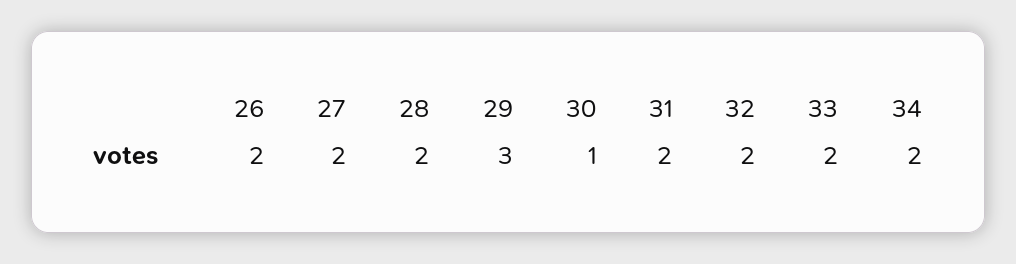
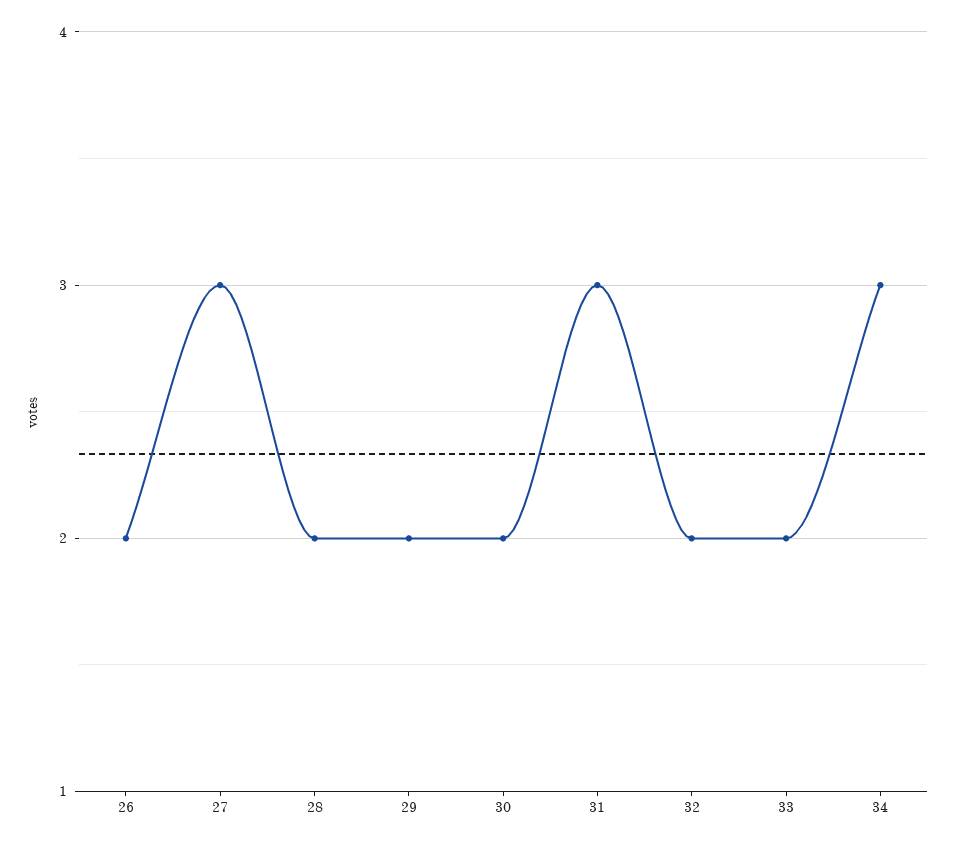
27: 2 -> 3
29: 3 -> 2
30: 1 -> 2
31: 2 -> 3
34: 2 -> 3

